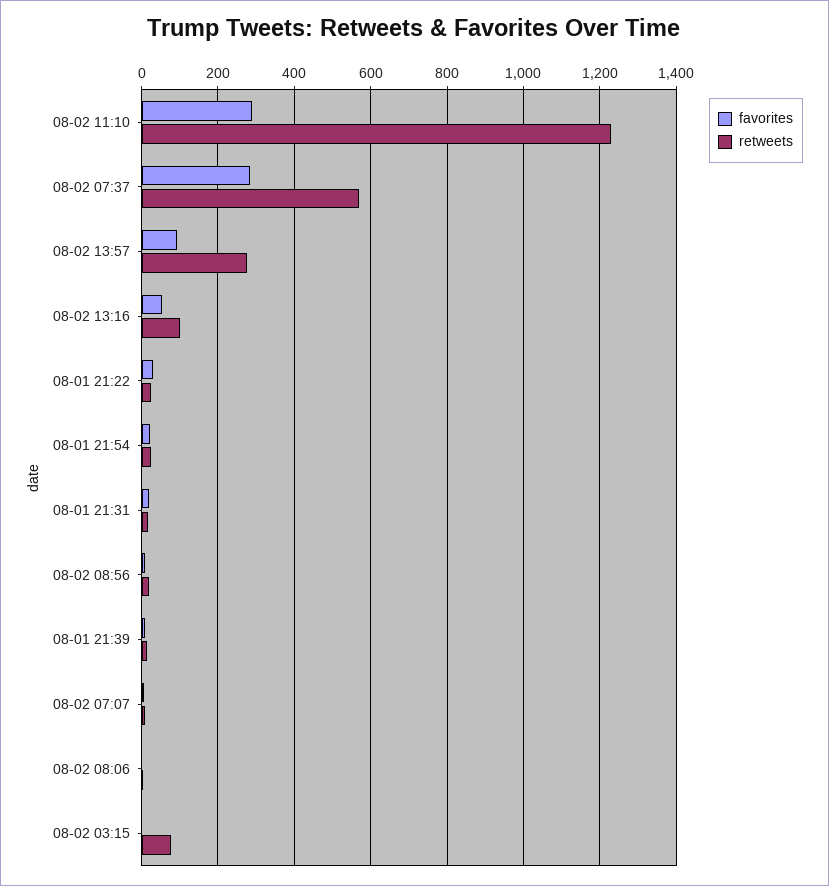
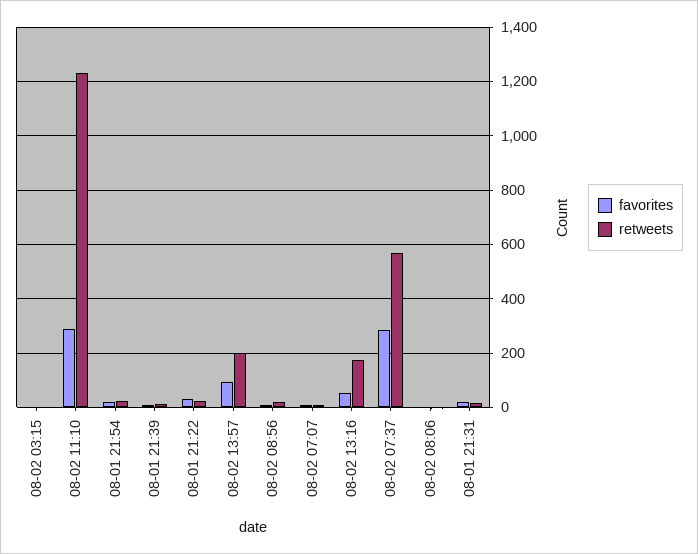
retweets, 08-02 13:57: 280 -> 200
retweets, 08-02 13:16: 100 -> 175
retweets, 08-02 03:15: 80 -> 0

